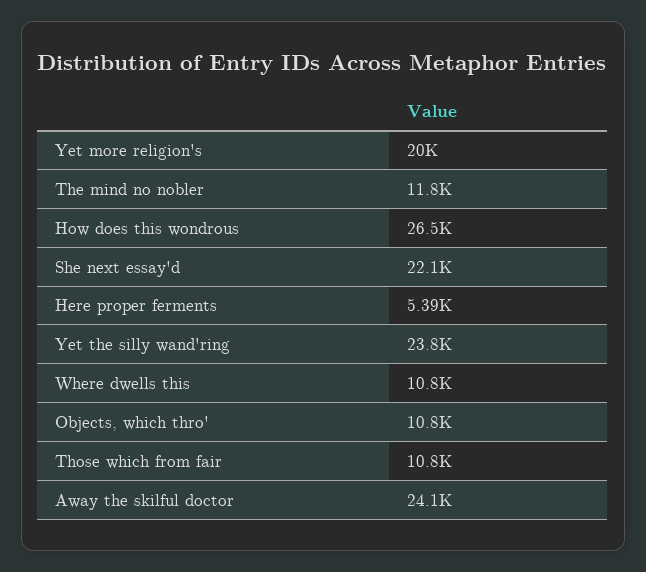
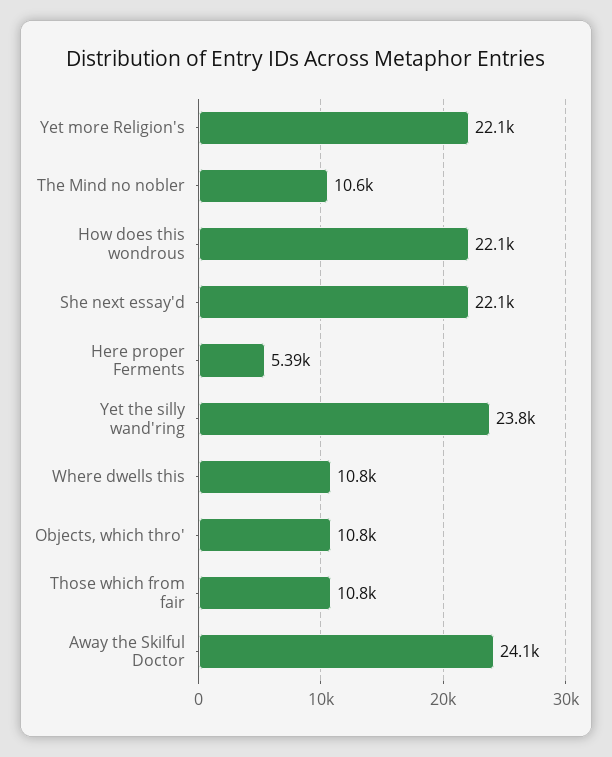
Yet more religion's: 20000 -> 22100
The mind no nobler: 11800 -> 10600
How does this wondrous: 26500 -> 22100

